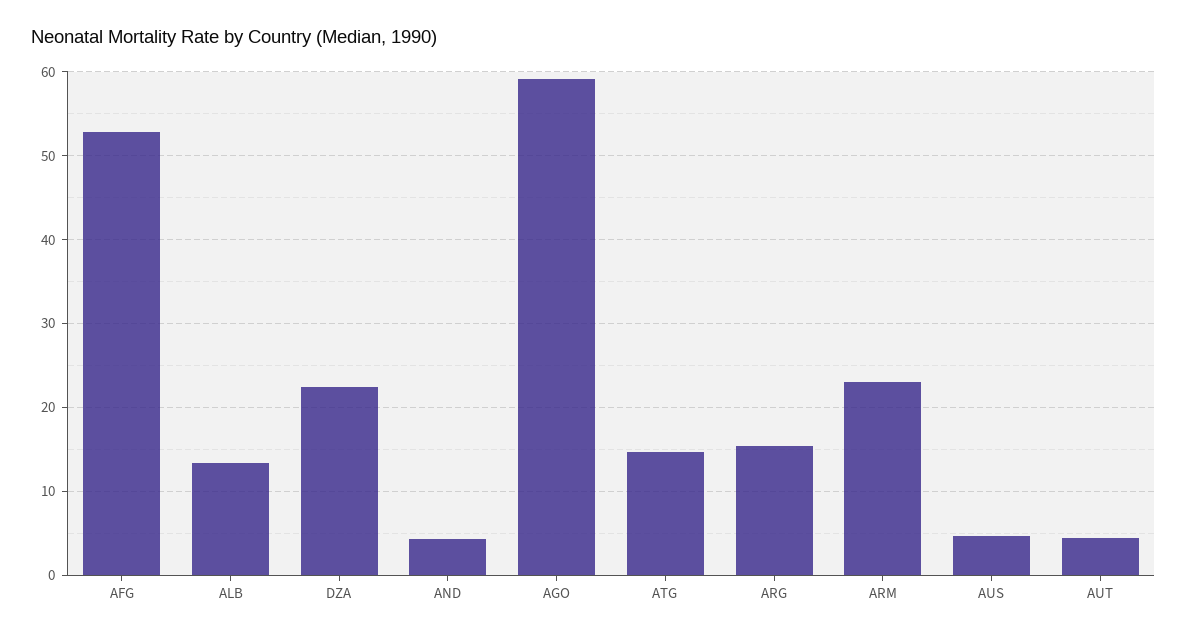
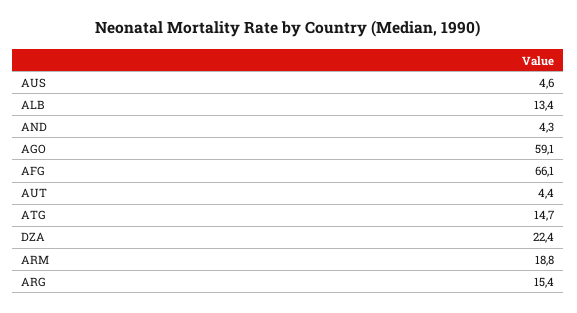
AFG: 53 -> 66.1
ARM: 23 -> 18.8

